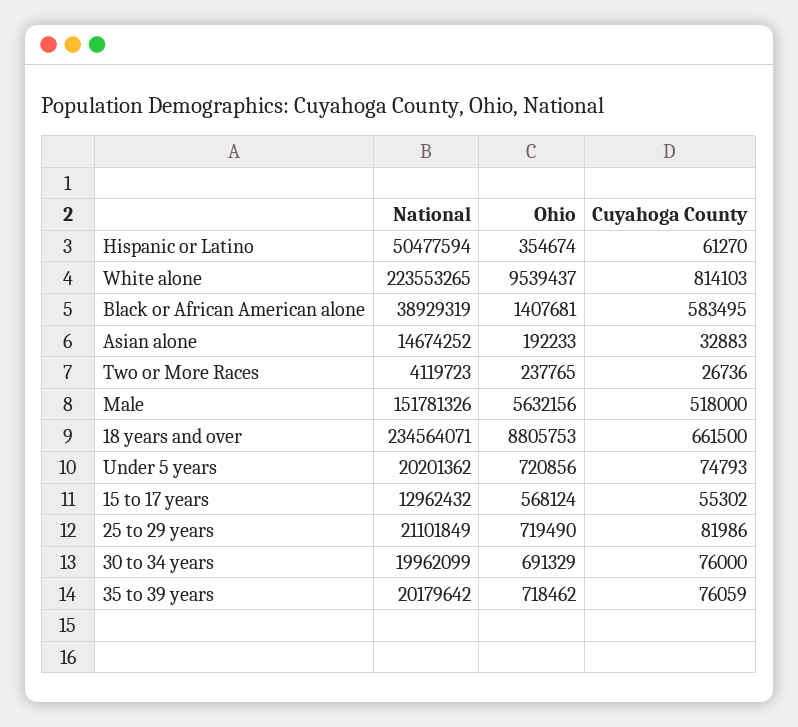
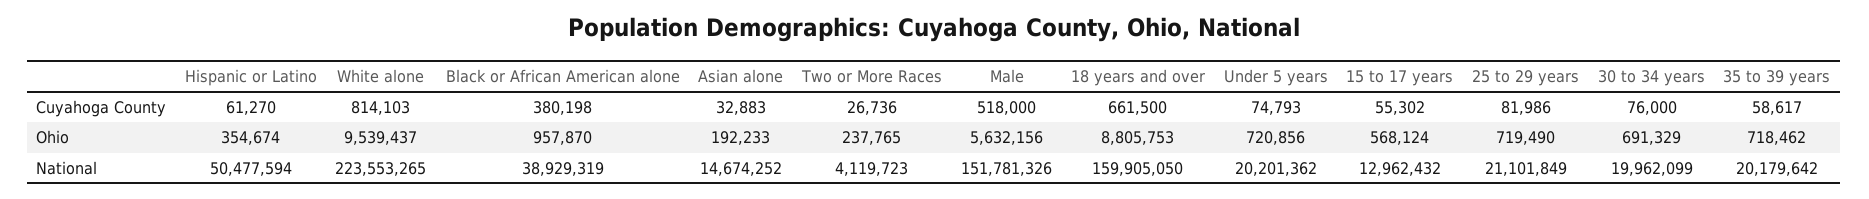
Ohio, Black or African American alone: 1407681 -> 957870
Cuyahoga County, Black or African American alone: 583495 -> 380198
National, 18 years and over: 234564071 -> 159905050
Cuyahoga County, 35 to 39 years: 76059 -> 58617

